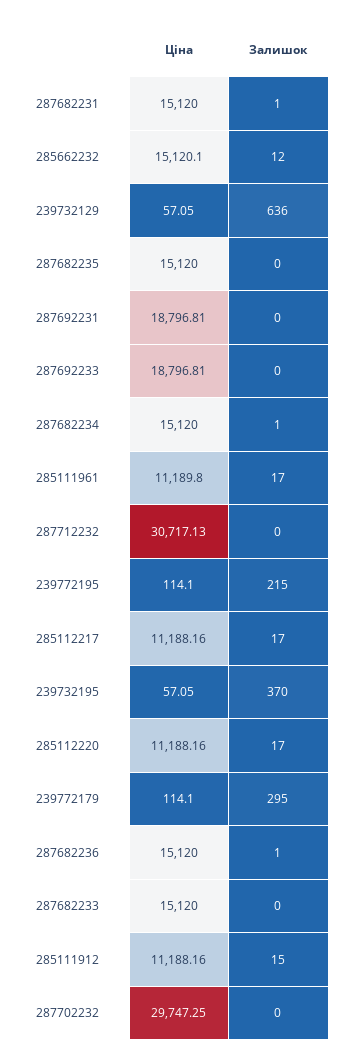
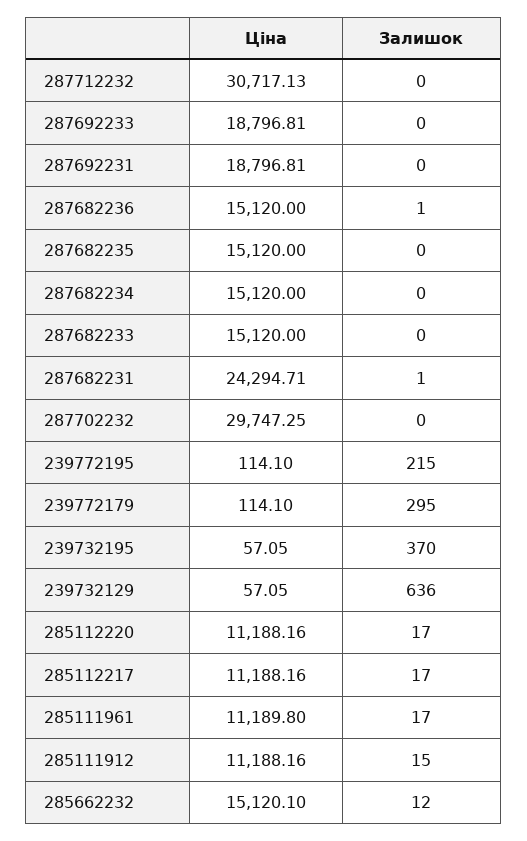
Ціна, 287682231: 15120 -> 24294.71
Залишок, 287682234: 1 -> 0

